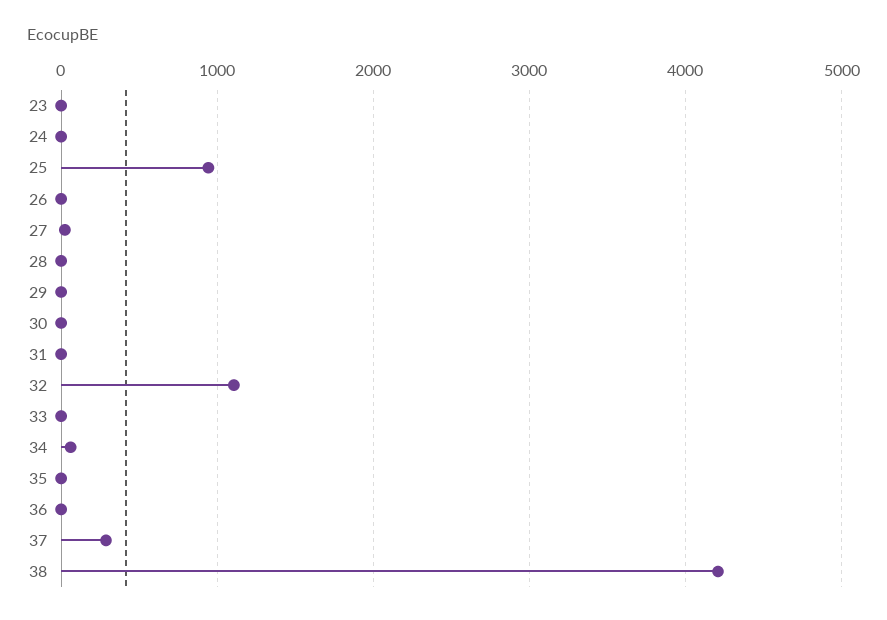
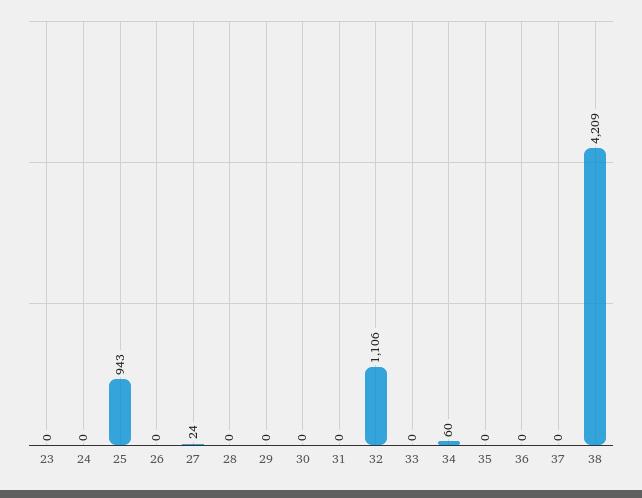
37: 300 -> 0

